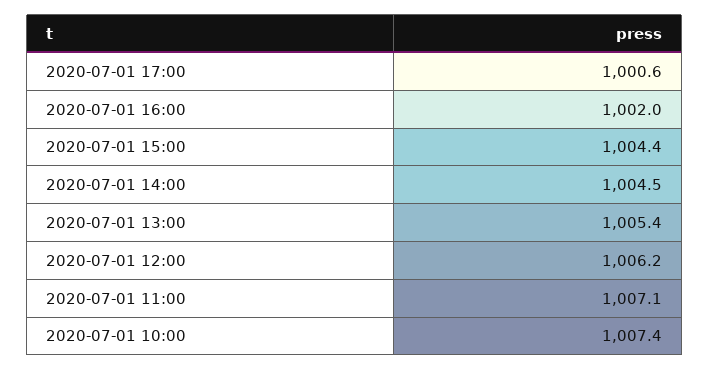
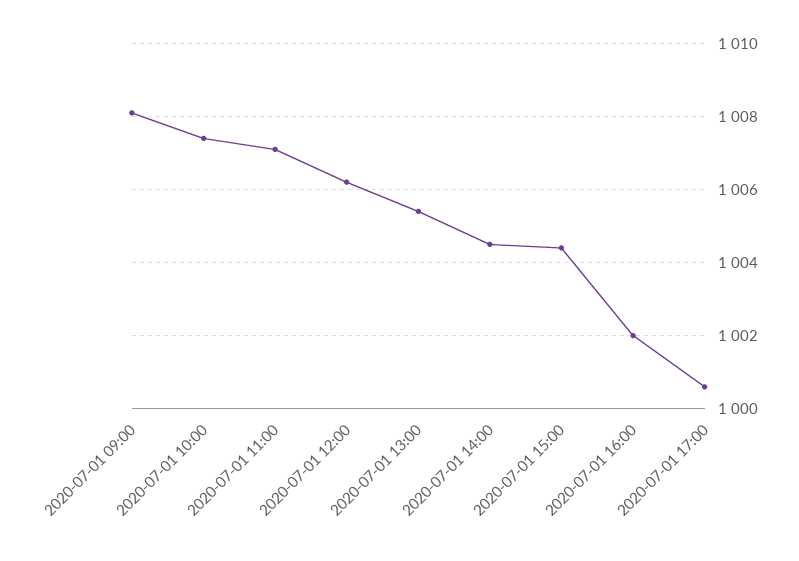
2020-07-01 09:00: none -> 1008

